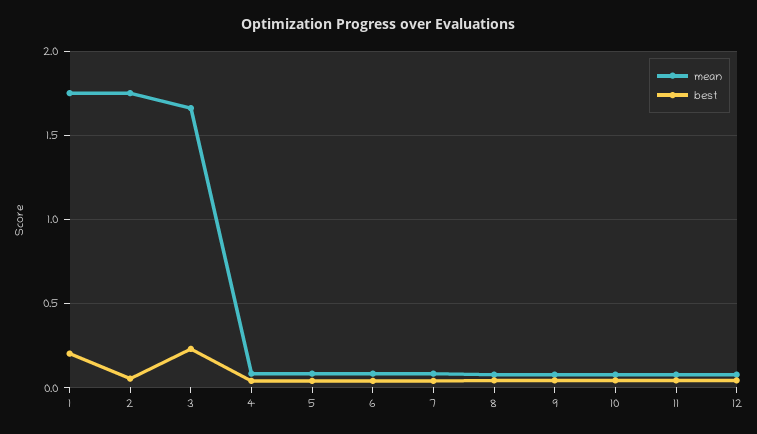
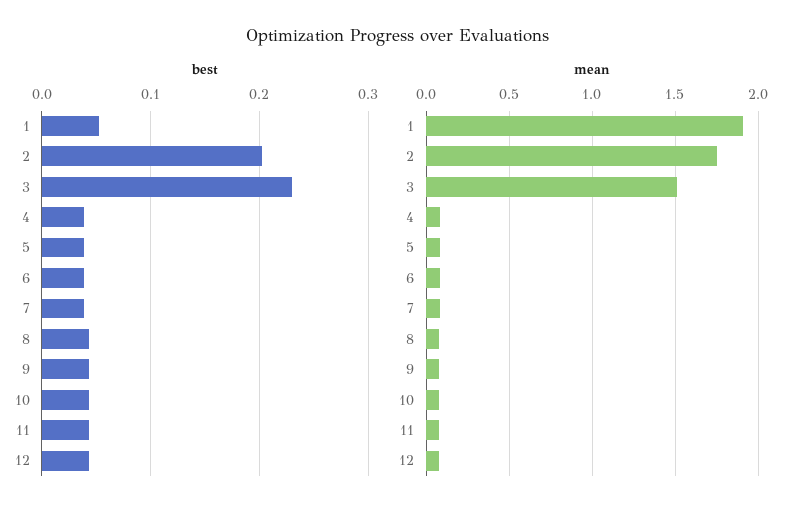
mean, 1: 1.75 -> 1.9
best, 1: 0.2 -> 0.05
best, 2: 0.05 -> 0.2
mean, 3: 1.65 -> 1.5

